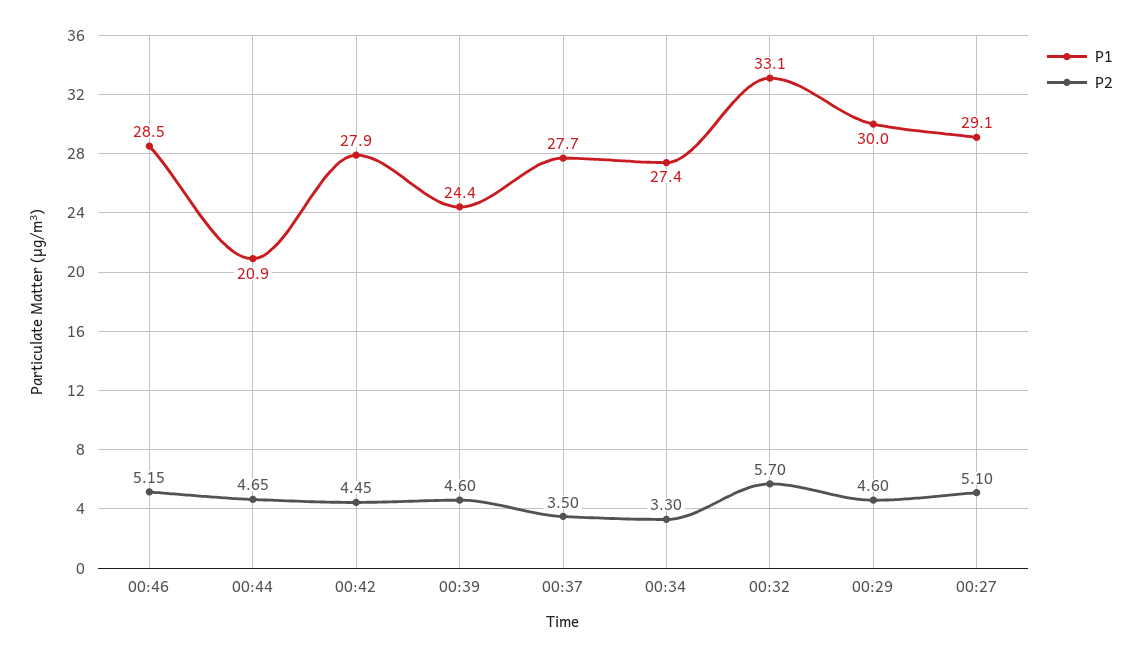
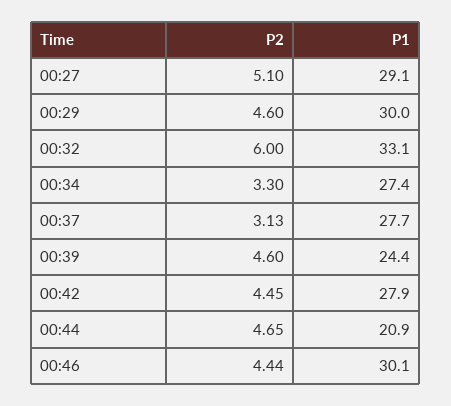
P1, 00:46: 28.5 -> 30.1
P2, 00:46: 5.15 -> 4.44
P2, 00:37: 3.5 -> 3.13
P2, 00:32: 5.7 -> 6

